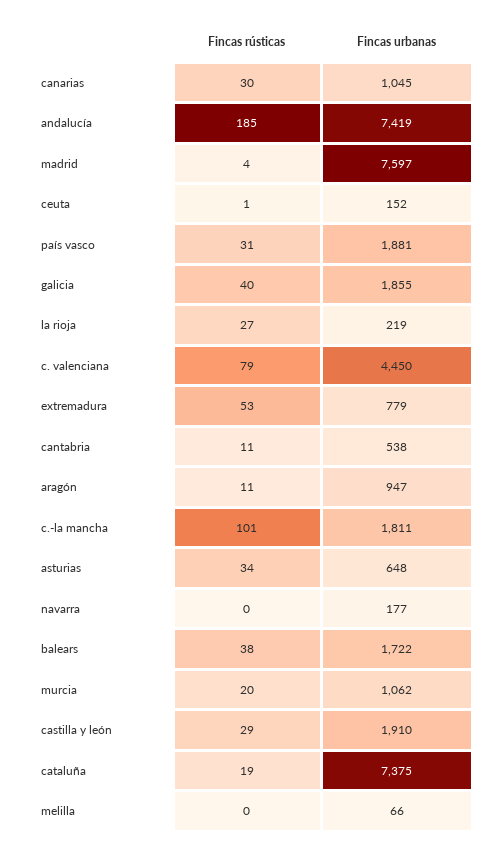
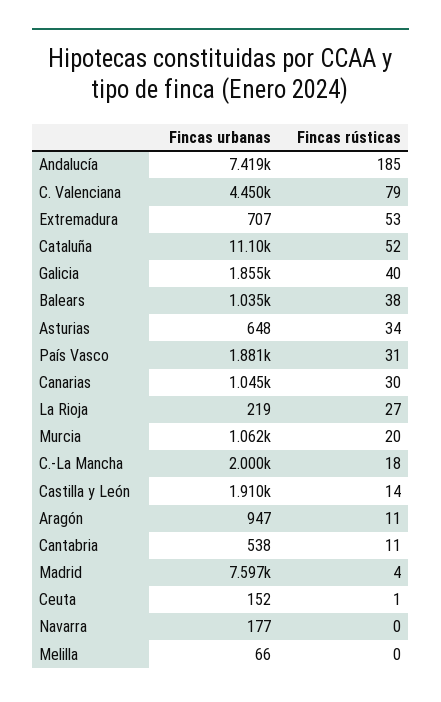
Fincas urbanas, extremadura: 779 -> 707
Fincas rústicas, c.-la mancha: 101 -> 18
Fincas urbanas, c.-la mancha: 1811 -> 2000
Fincas urbanas, balears: 1722 -> 1035
Fincas rústicas, castilla y león: 29 -> 14
Fincas rústicas, cataluña: 19 -> 52
Fincas urbanas, cataluña: 7375 -> 11100

